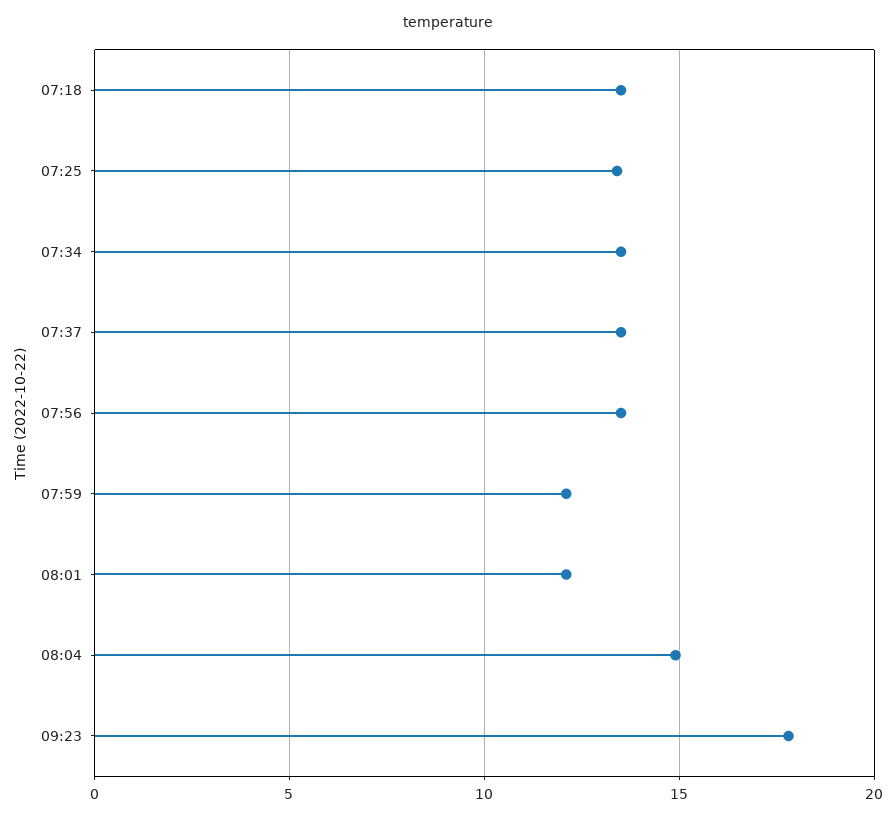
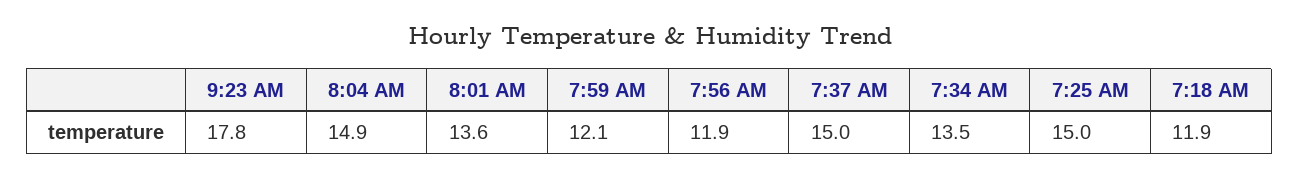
07:18: 13.5 -> 11.9
07:25: 13.5 -> 15
07:37: 13.5 -> 15
07:56: 13.5 -> 11.9
08:01: 12 -> 13.6

